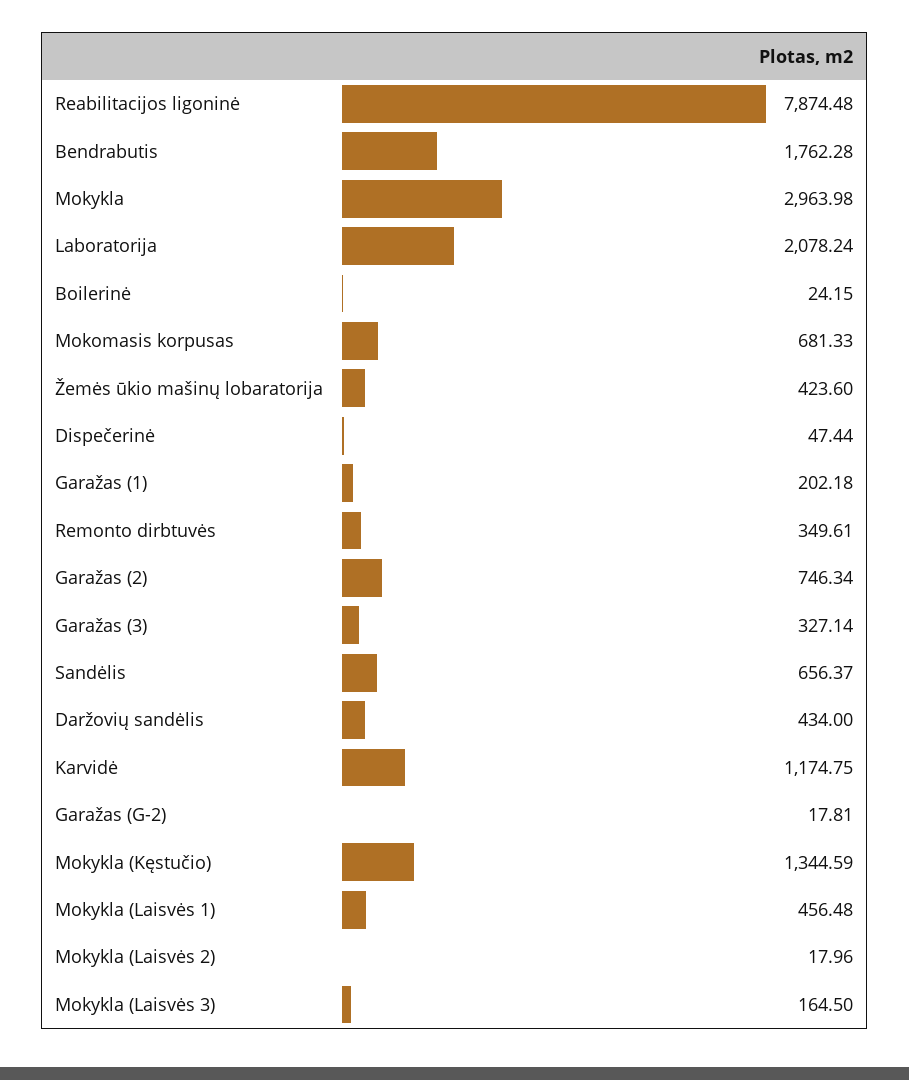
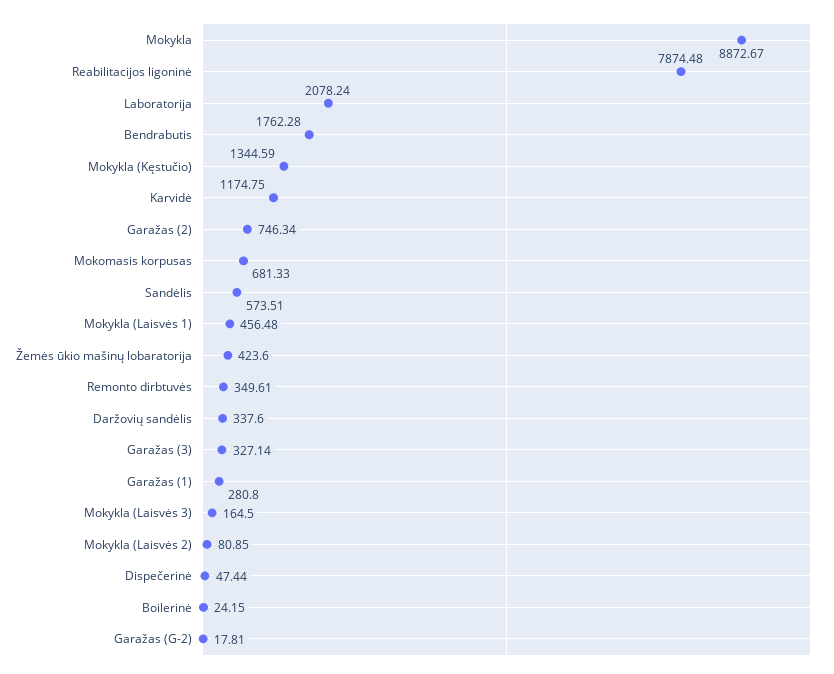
Mokykla: 2963.98 -> 8872.67
Garažas (1): 202.18 -> 280.8
Sandėlis: 656.37 -> 573.51
Daržovių sandėlis: 434 -> 337.6
Mokykla (Laisvės 2): 17.96 -> 80.85

